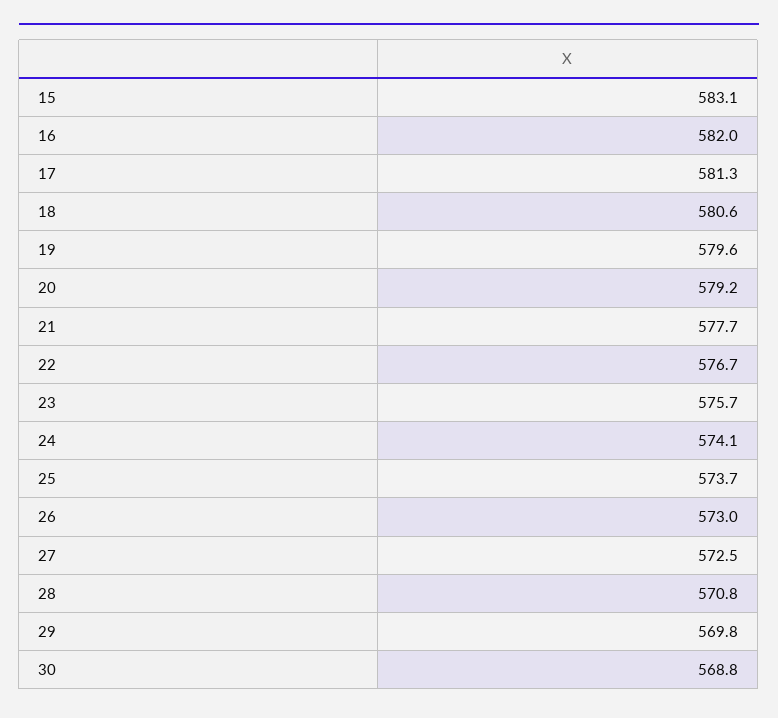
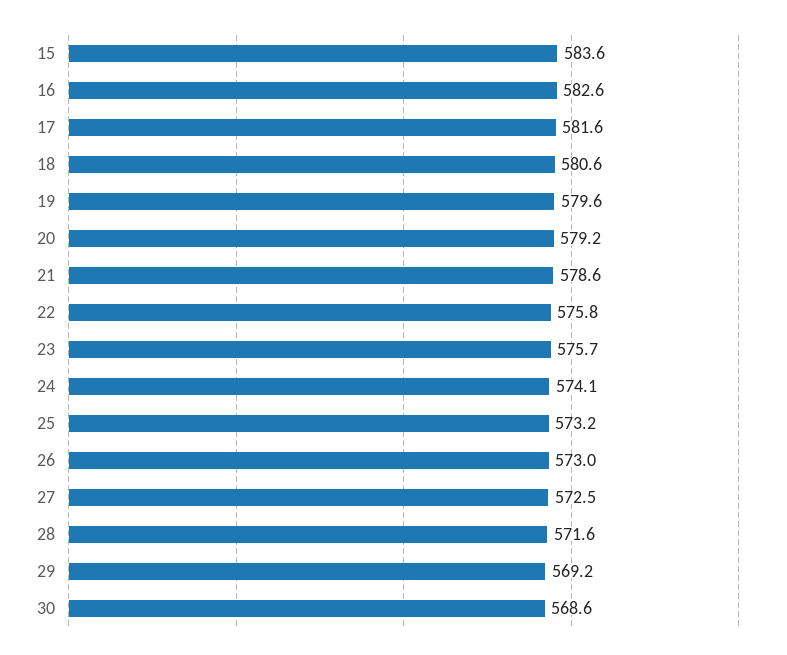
15: 583.1 -> 583.6
16: 582 -> 582.6
17: 581.3 -> 581.6
21: 577.7 -> 578.6
22: 576.7 -> 575.8
25: 573.7 -> 573.2
28: 570.8 -> 571.6
29: 569.8 -> 569.2
30: 568.8 -> 568.6

